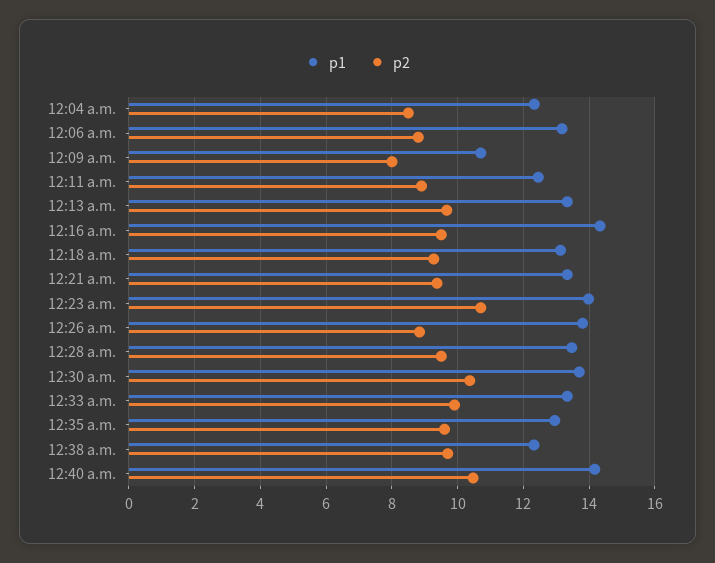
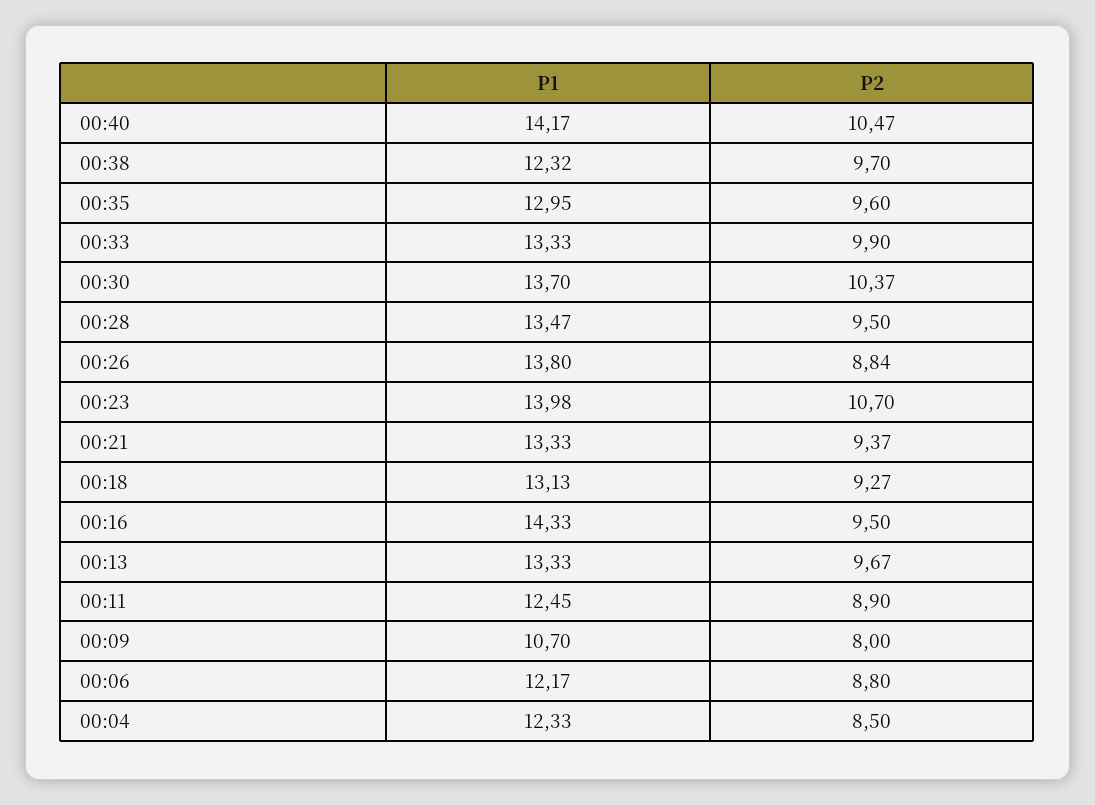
p1, 12:06 a.m.: 13.2 -> 12.17

